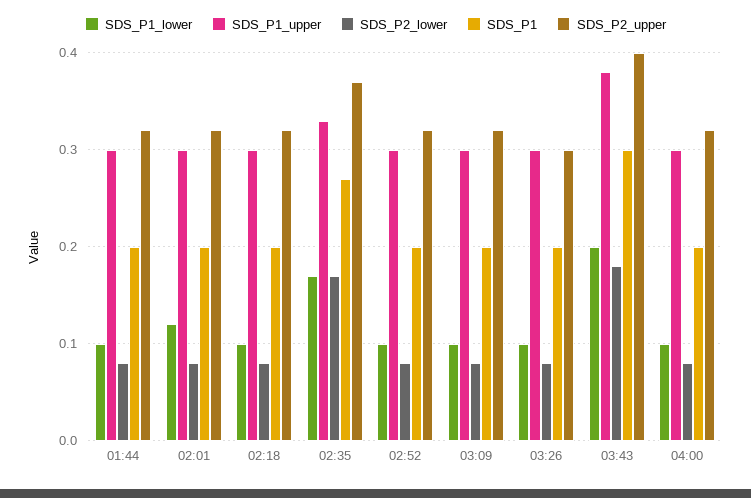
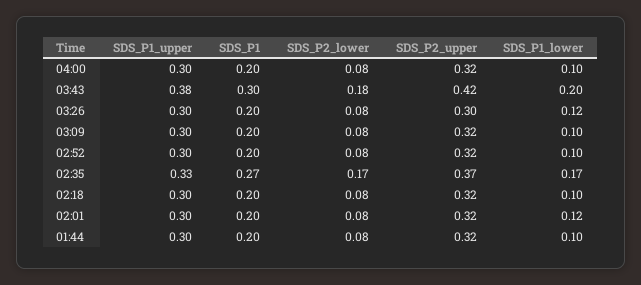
SDS_P1_lower, 03:26: 0.1 -> 0.12
SDS_P2_upper, 03:43: 0.4 -> 0.42

